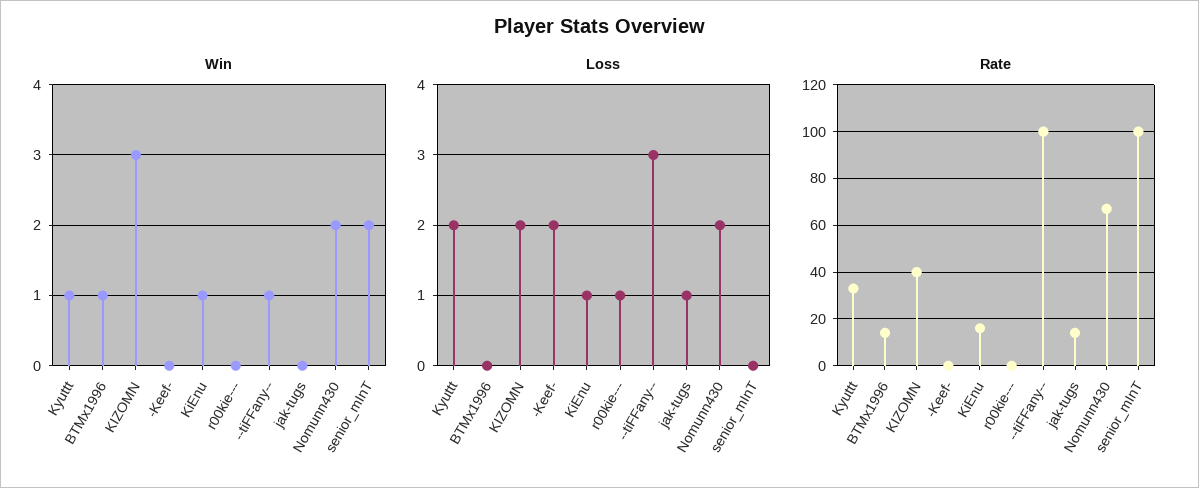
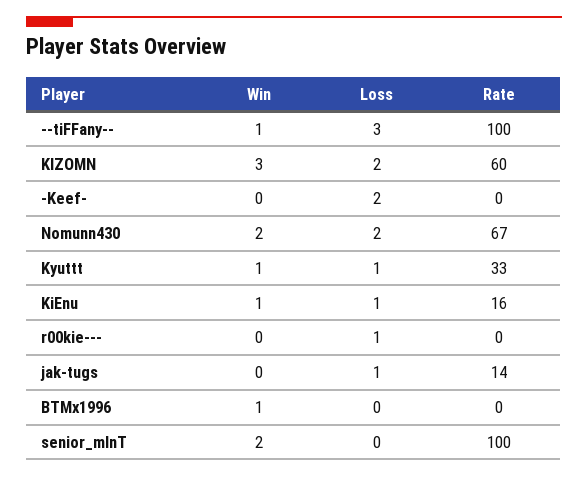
Loss, Kyuttt: 2 -> 1
Rate, BTMx1996: 15 -> 0
Rate, KIZOMN: 40 -> 60

